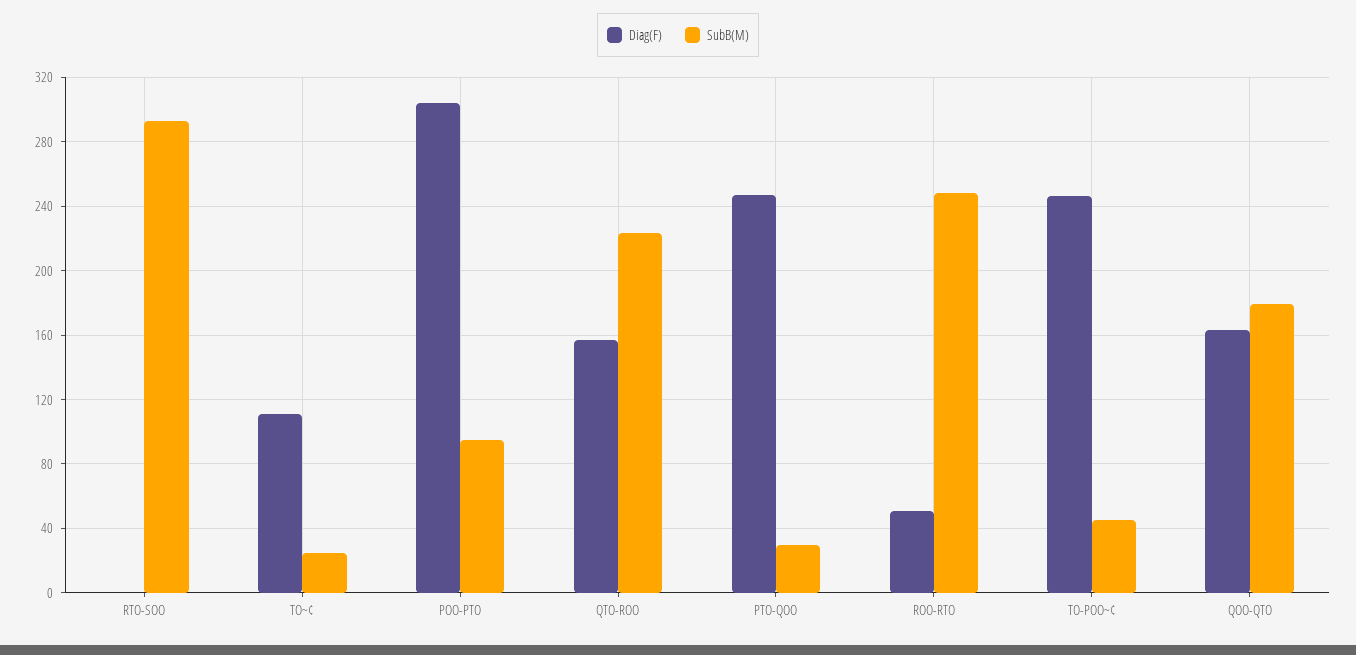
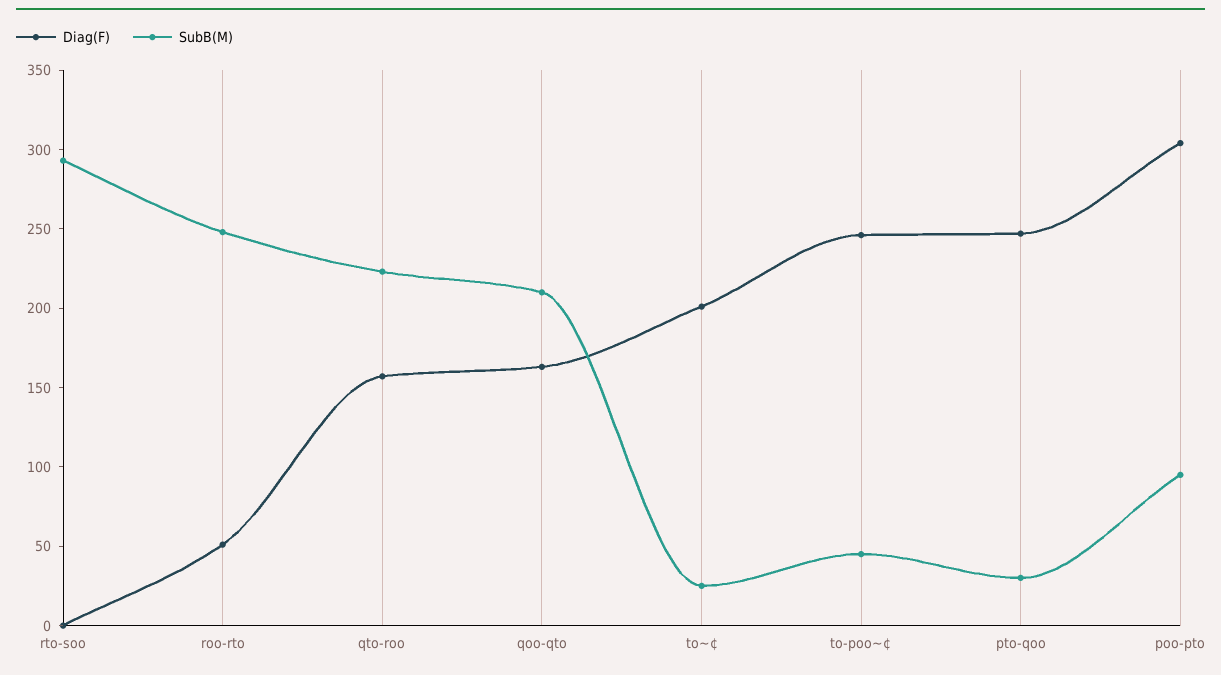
Diag(F), TO~¢: 110 -> 200
SubB(M), QOO-QTO: 180 -> 210

